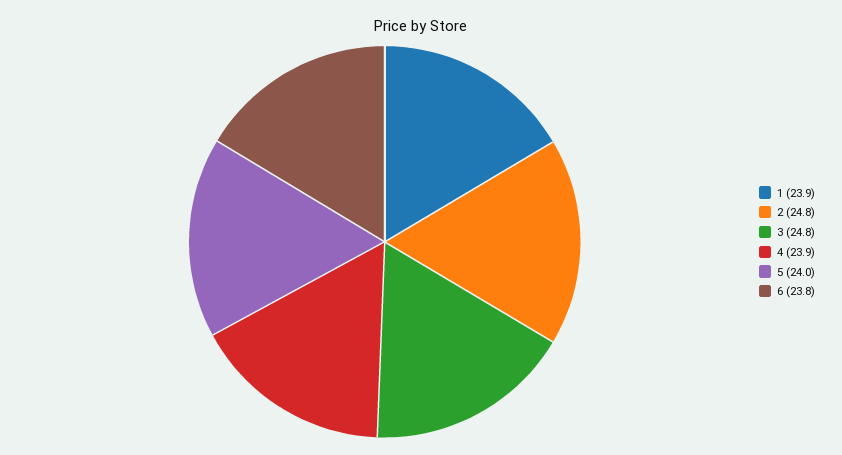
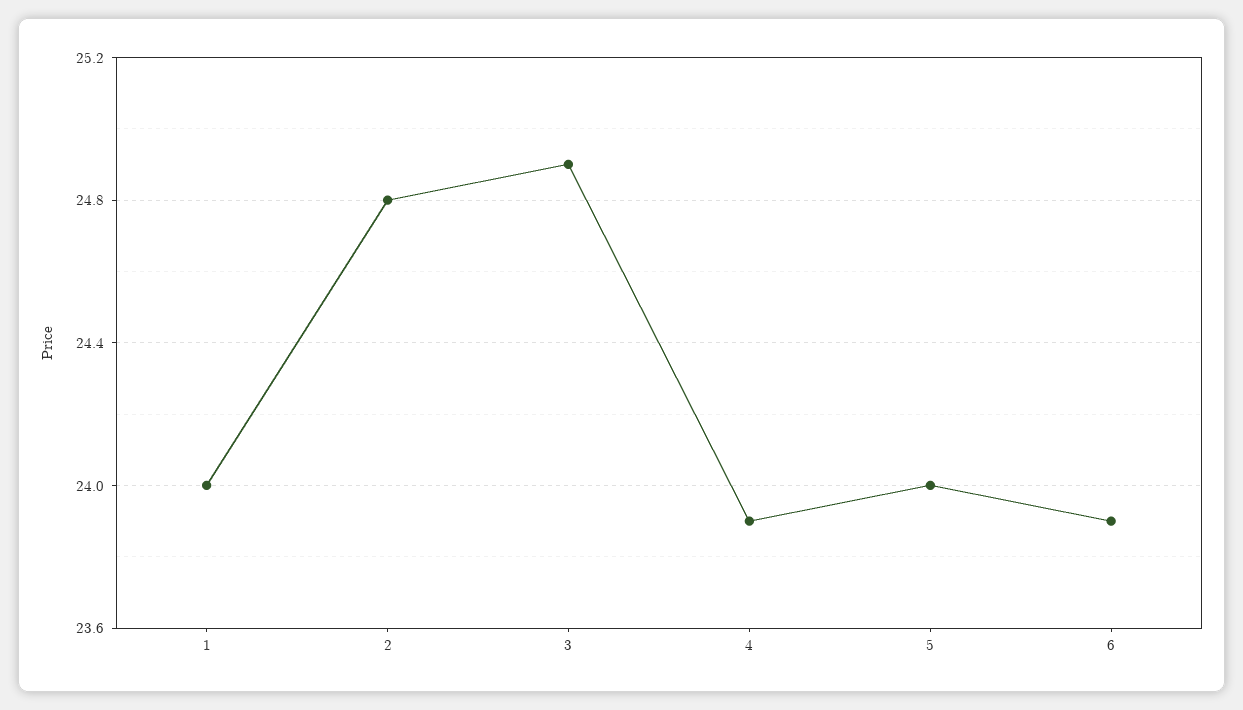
1: 23.9 -> 24
3: 24.8 -> 24.9
6: 23.8 -> 23.9

